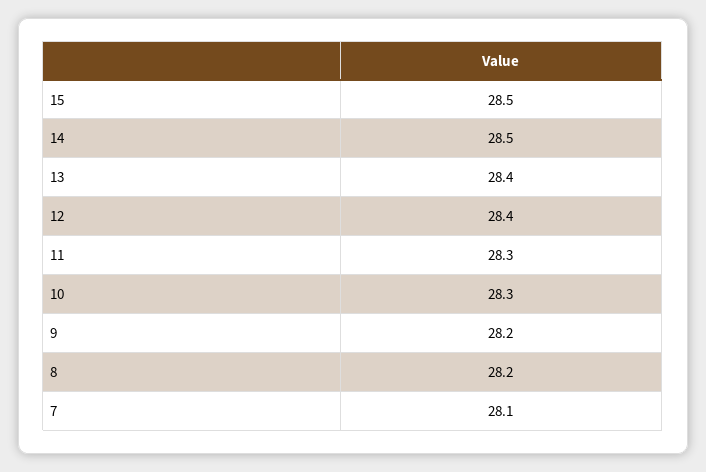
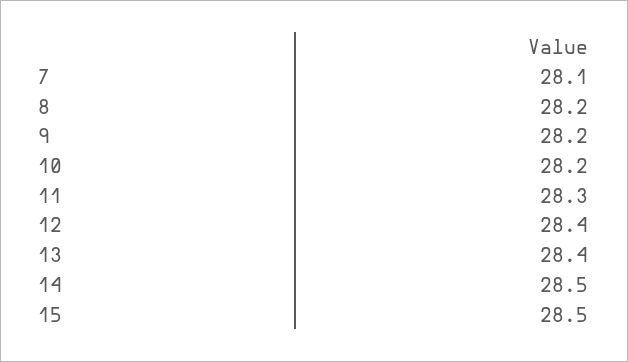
10: 28.3 -> 28.2

